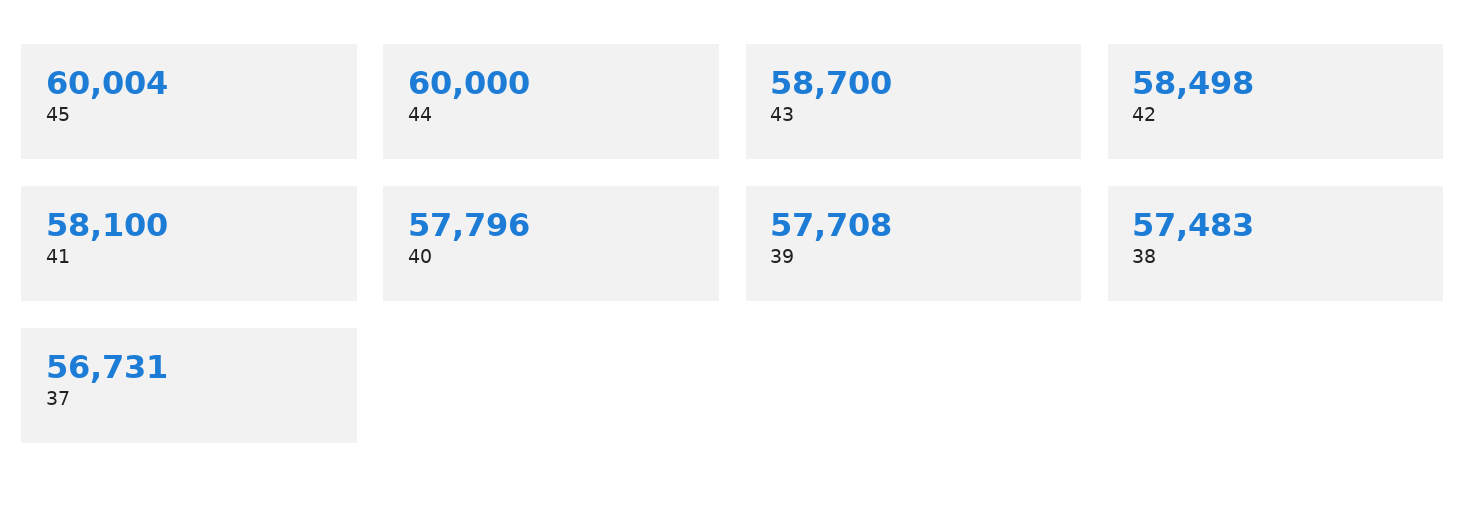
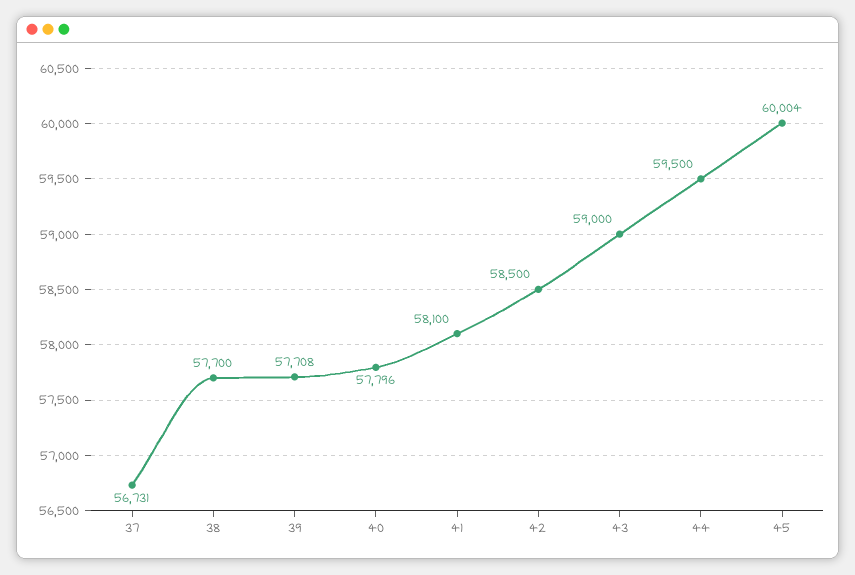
44: 60000 -> 59500
43: 58700 -> 59000
42: 58498 -> 58500
38: 57483 -> 57700

